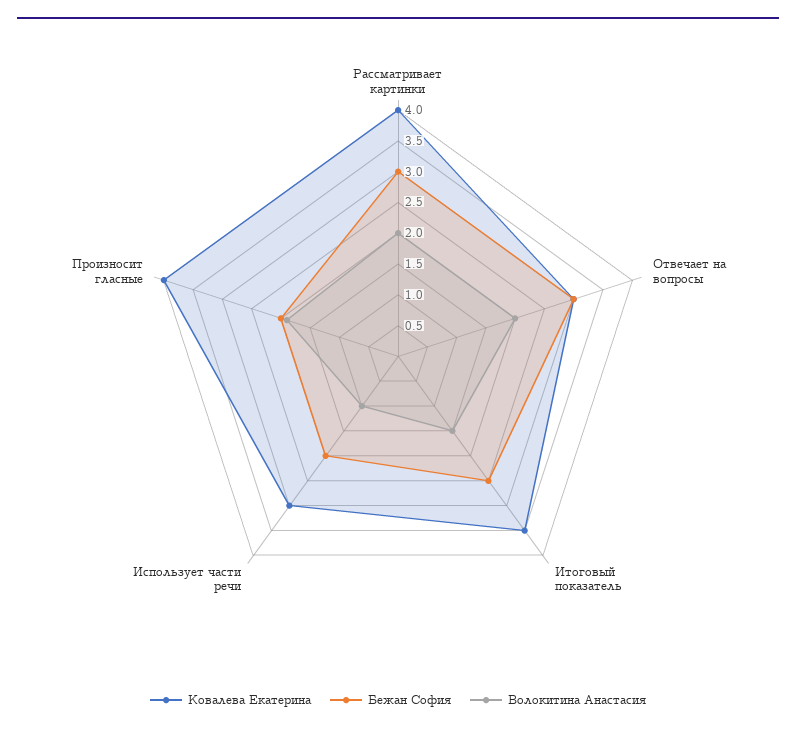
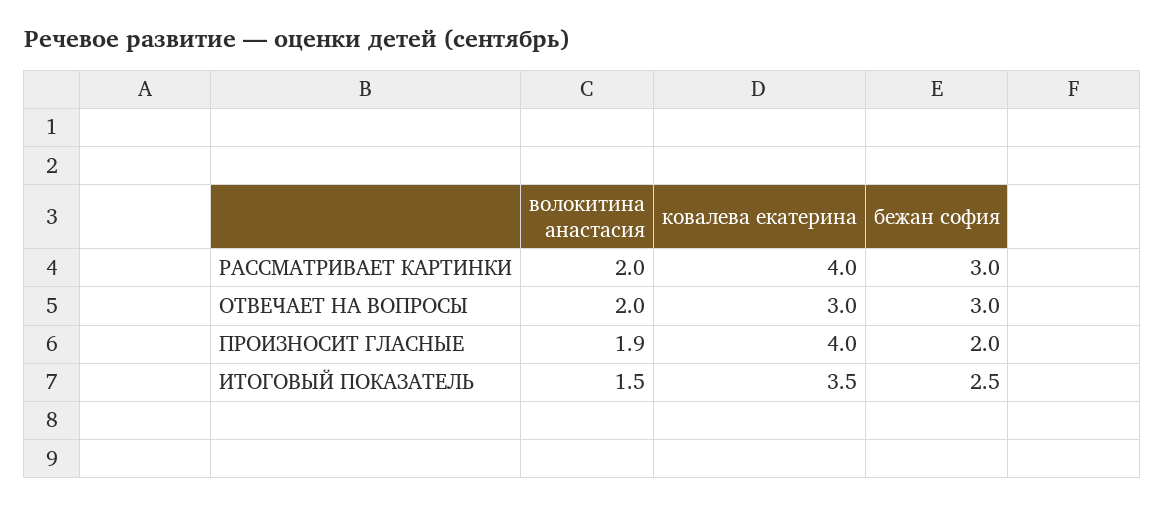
Ковалева Екатерина, Использует части речи: 3 -> none
Бежан София, Использует части речи: 2 -> none
Волокитина Анастасия, Использует части речи: 1 -> none

